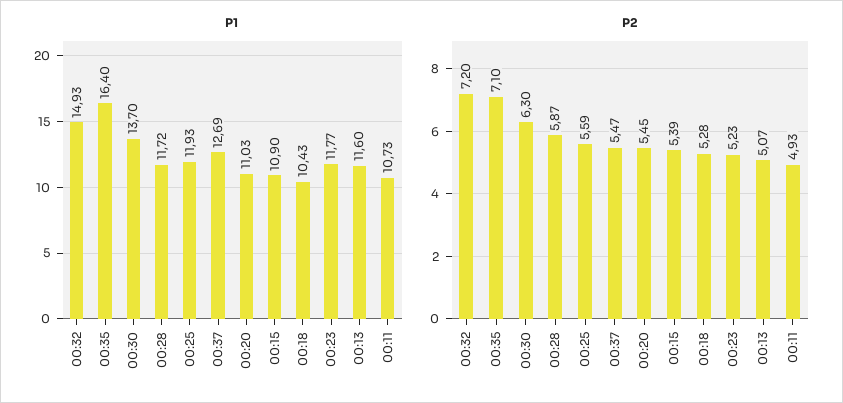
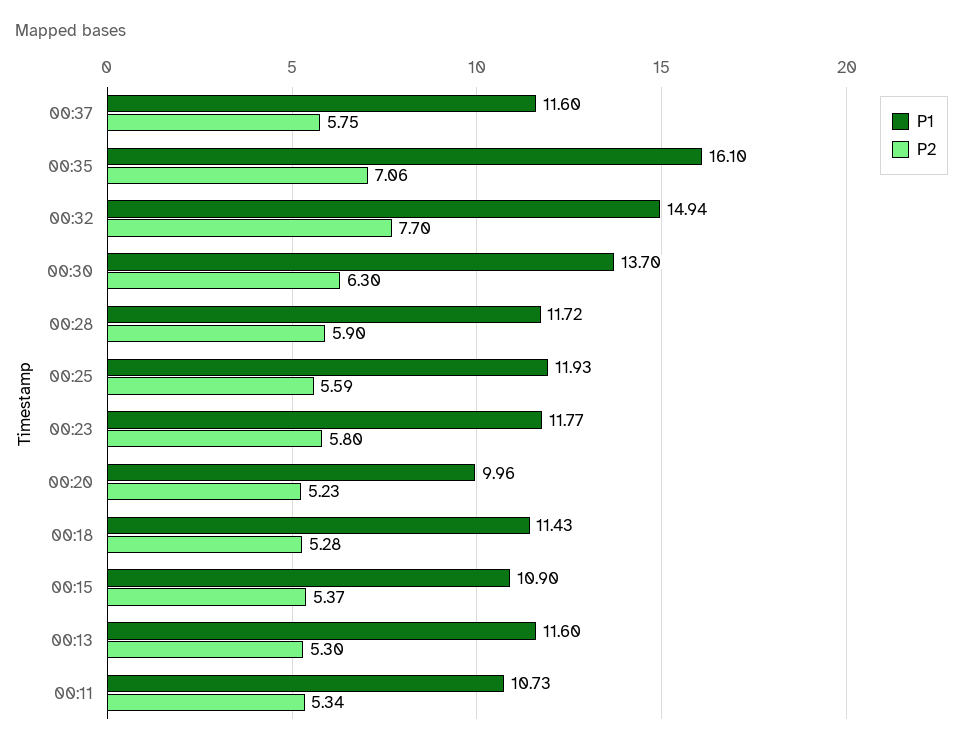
P1, 00:32: 14.93 -> 14.94
P1, 00:35: 16.4 -> 16.1
P1, 00:37: 12.69 -> 11.6
P1, 00:20: 11.03 -> 9.96
P1, 00:18: 10.43 -> 11.43
P2, 00:32: 7.2 -> 7.7
P2, 00:35: 7.1 -> 7.06
P2, 00:28: 5.87 -> 5.9
P2, 00:37: 5.47 -> 5.75
P2, 00:20: 5.45 -> 5.23
P2, 00:15: 5.39 -> 5.37
P2, 00:23: 5.23 -> 5.8
P2, 00:13: 5.07 -> 5.3
P2, 00:11: 4.93 -> 5.34

